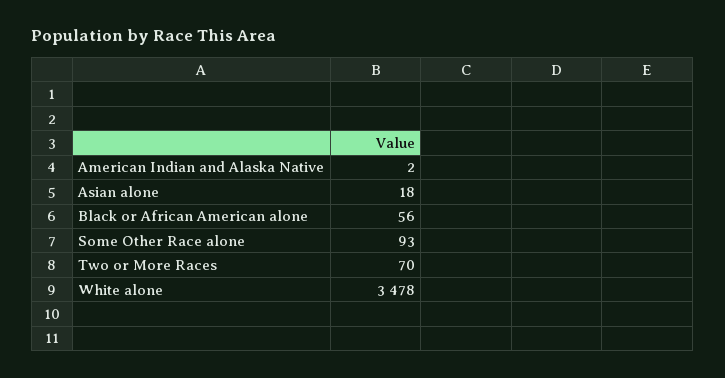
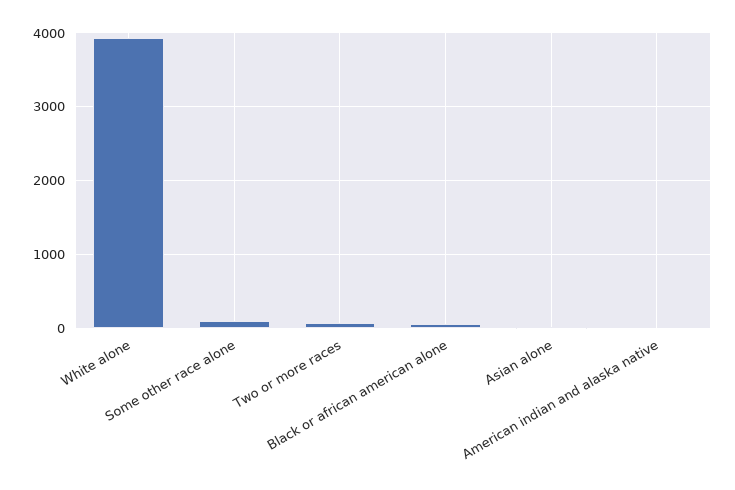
White alone: 3478 -> 3900

